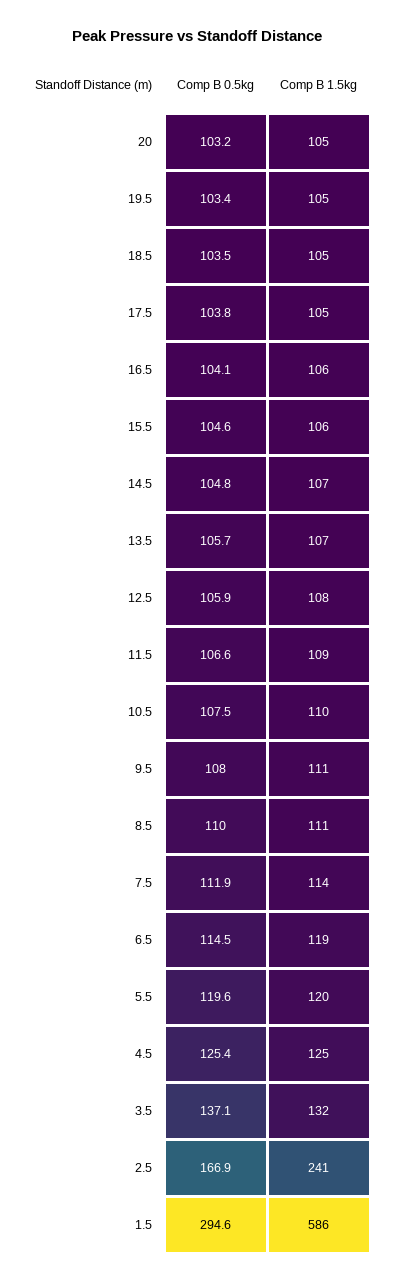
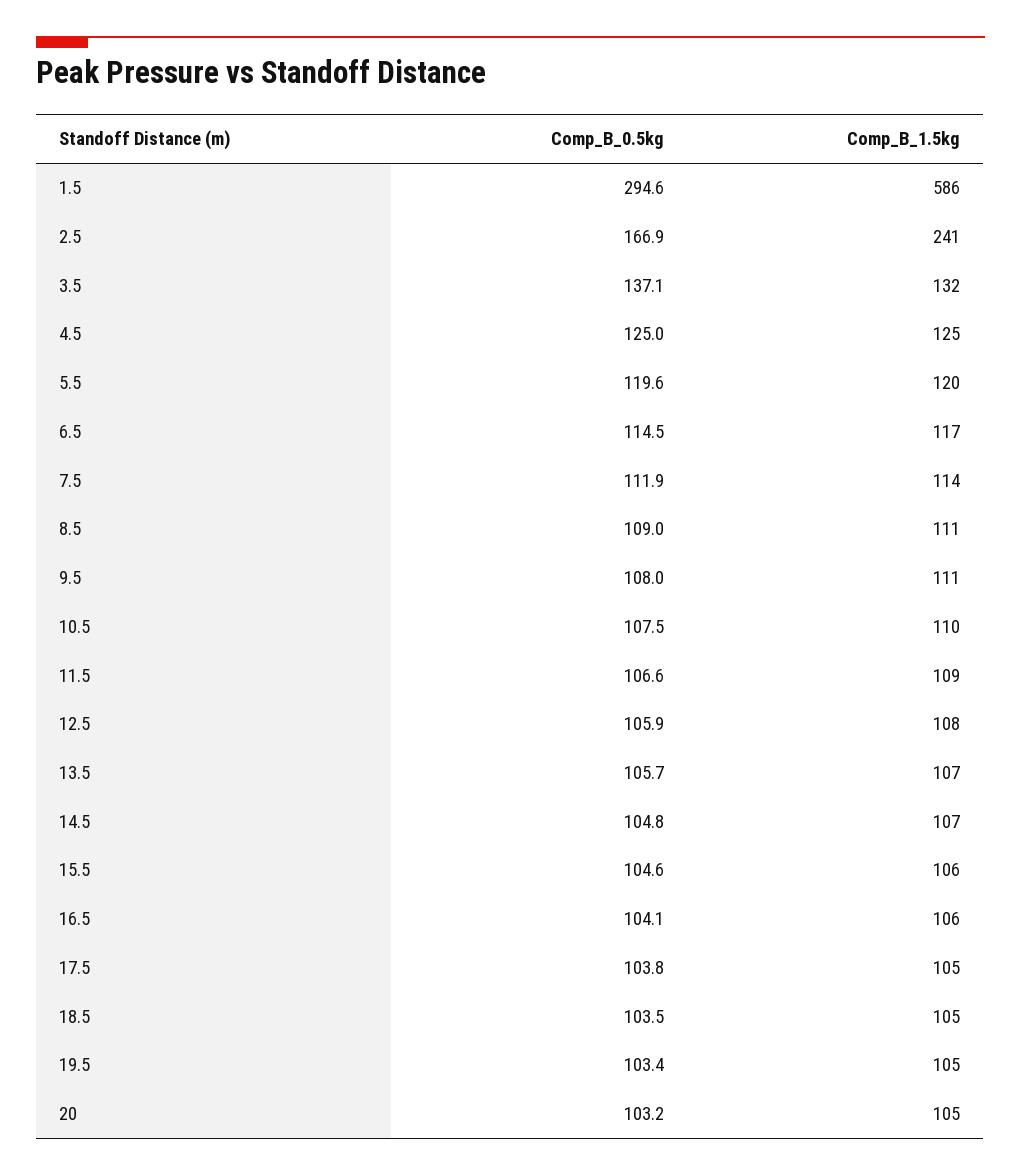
Comp B 0.5kg, 8.5: 110 -> 109
Comp B 1.5kg, 6.5: 119 -> 117
Comp B 0.5kg, 4.5: 125.4 -> 125

